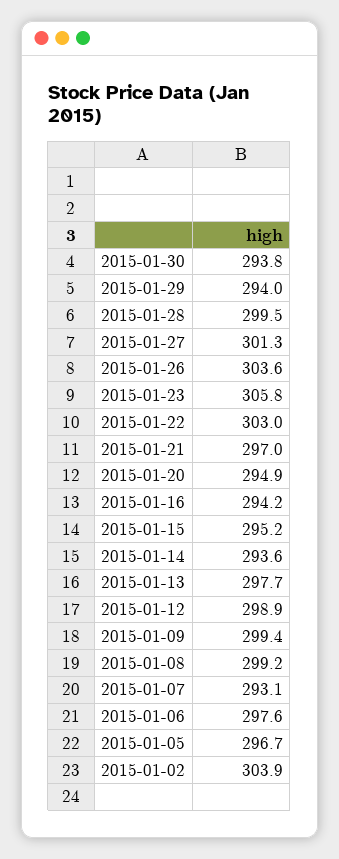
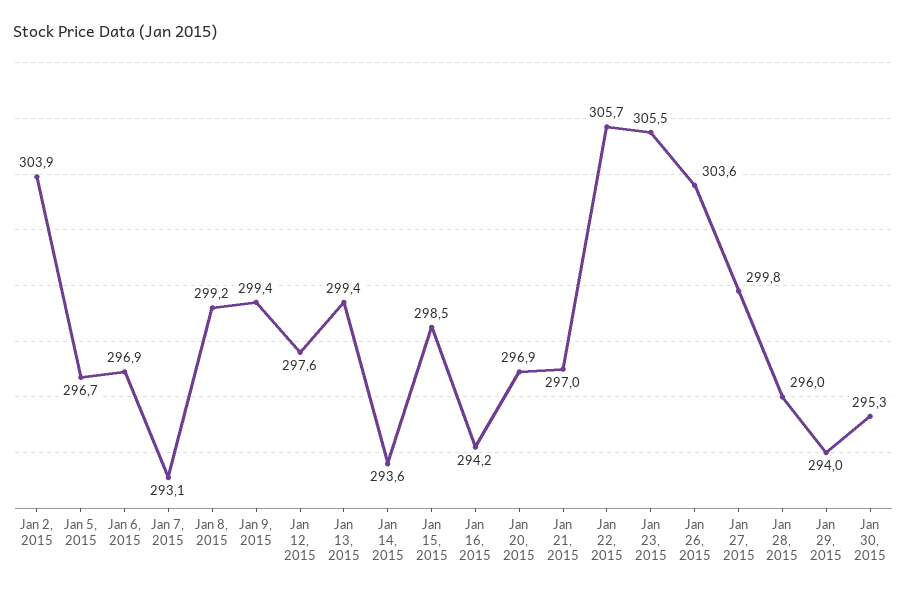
2015-01-30: 293.8 -> 295.3
2015-01-28: 299.5 -> 296
2015-01-27: 301.3 -> 299.8
2015-01-23: 305.8 -> 305.5
2015-01-22: 303 -> 305.7
2015-01-20: 294.9 -> 296.9
2015-01-15: 295.2 -> 298.5
2015-01-13: 297.7 -> 299.4
2015-01-12: 298.9 -> 297.6
2015-01-06: 297.6 -> 296.9

